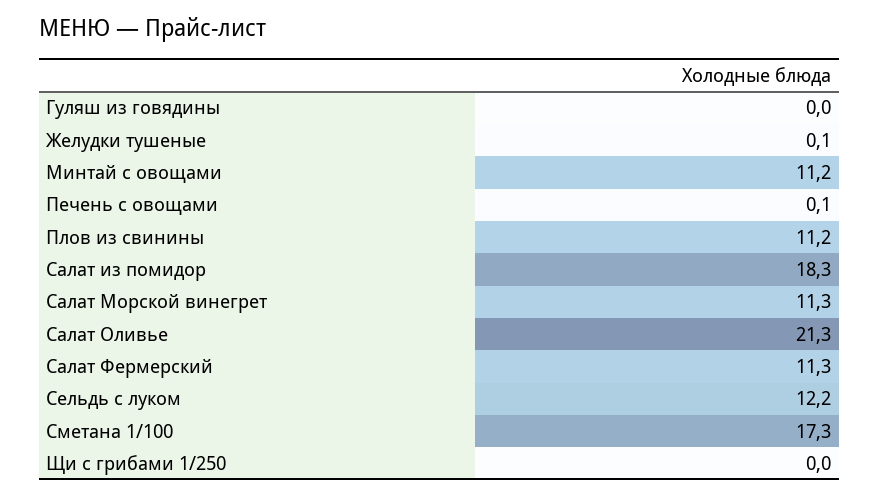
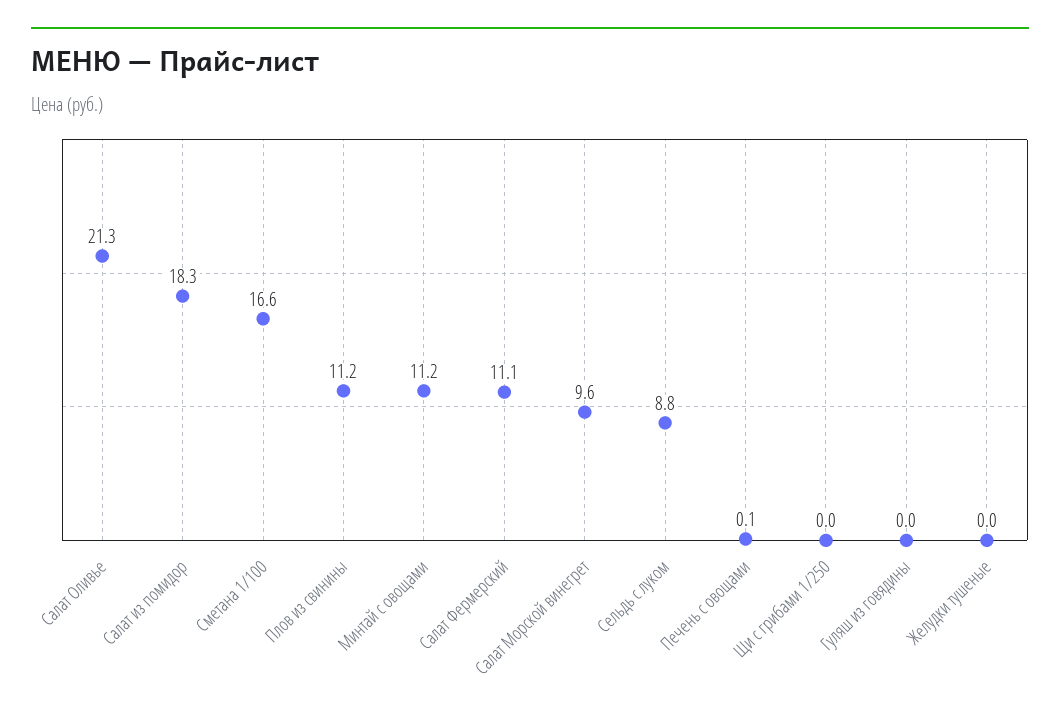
Желудки тушеные: 0.1 -> 0
Салат Морской винегрет: 11.3 -> 9.6
Салат Фермерский: 11.3 -> 11.1
Сельдь с луком: 12.2 -> 8.8
Сметана 1/100: 17.3 -> 16.6

